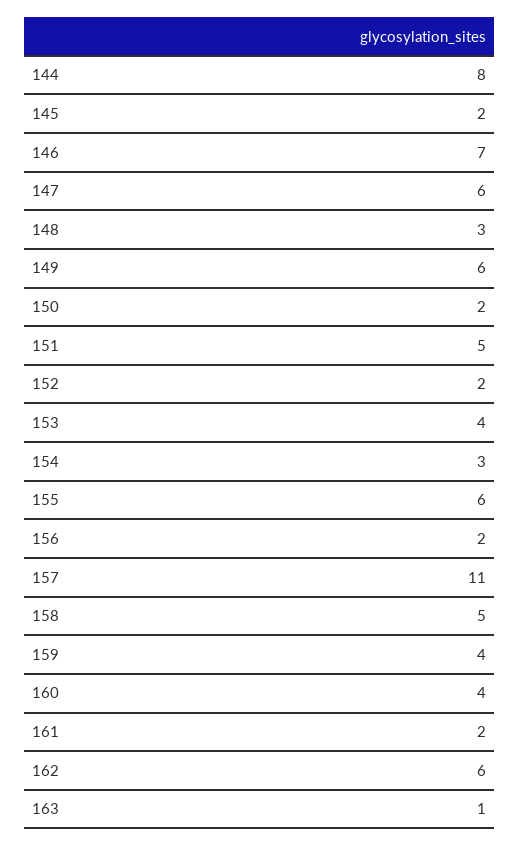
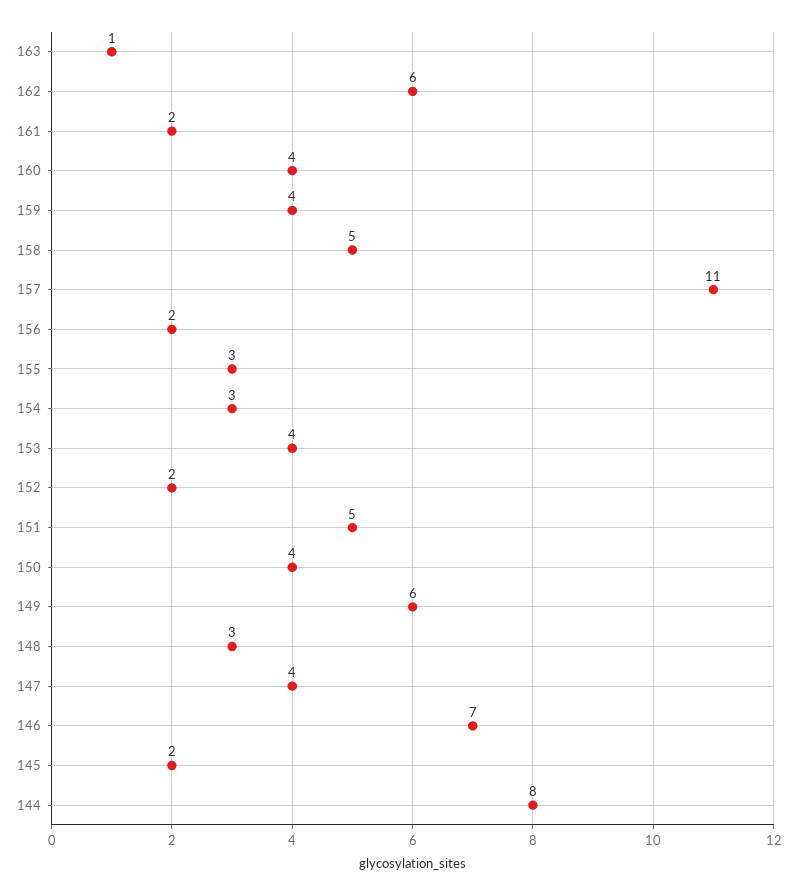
147: 6 -> 4
150: 2 -> 4
155: 6 -> 3

